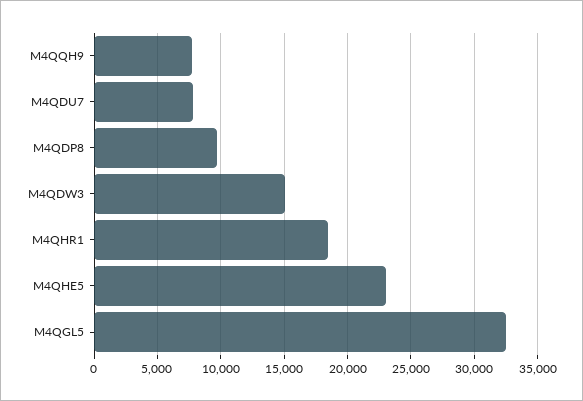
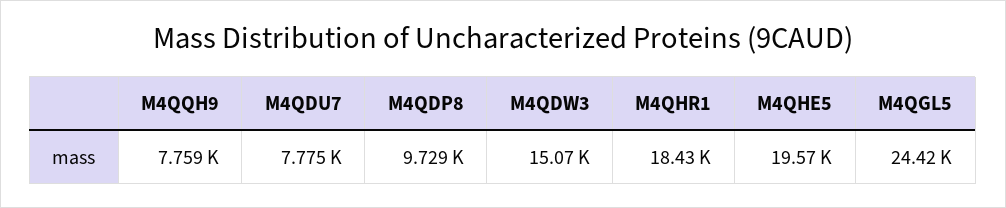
M4QHE5: 23000 -> 19570
M4QGL5: 32500 -> 24420

